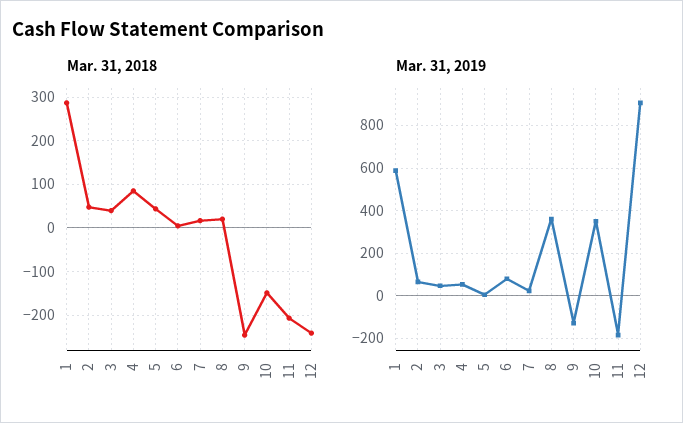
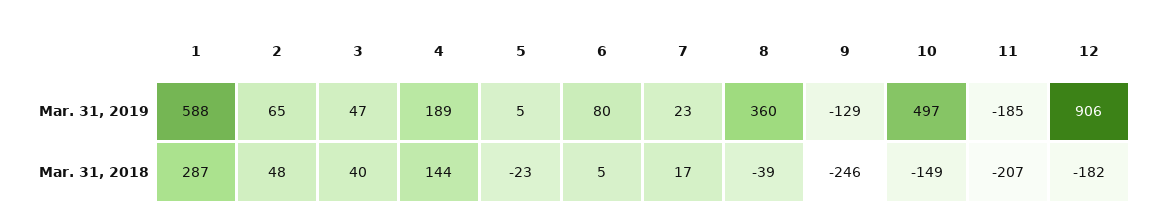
Mar. 31, 2018, 4: 80 -> 144
Mar. 31, 2018, 5: 40 -> -23
Mar. 31, 2018, 8: 20 -> -39
Mar. 31, 2018, 12: -240 -> -182
Mar. 31, 2019, 4: 50 -> 189
Mar. 31, 2019, 10: 350 -> 497

